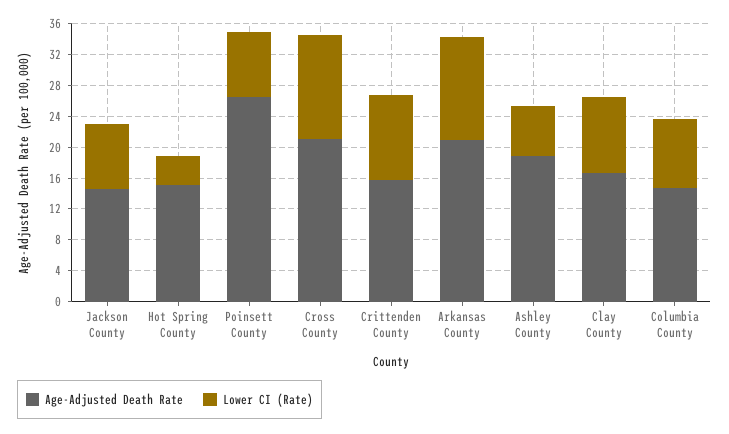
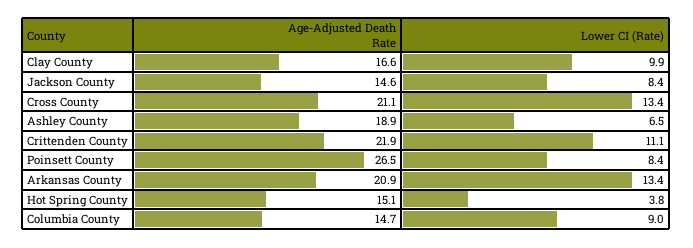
Age-Adjusted Death Rate, Crittenden County: 16 -> 21.9

